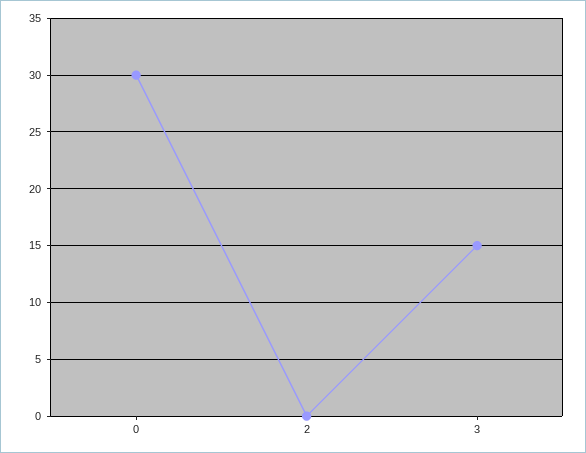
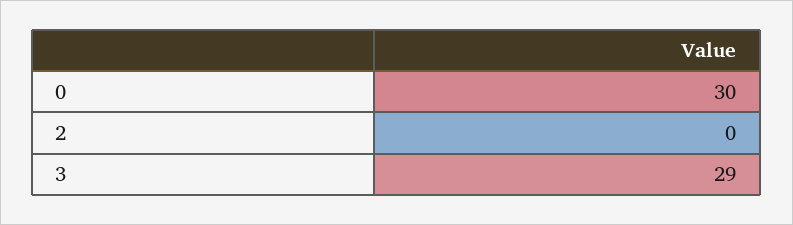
3: 15 -> 29

